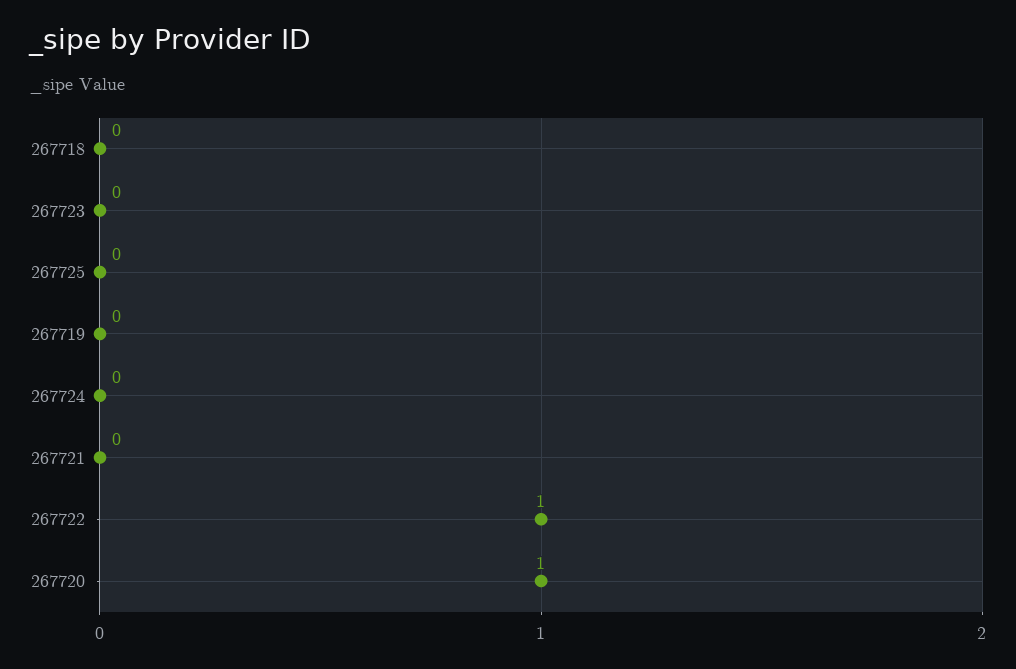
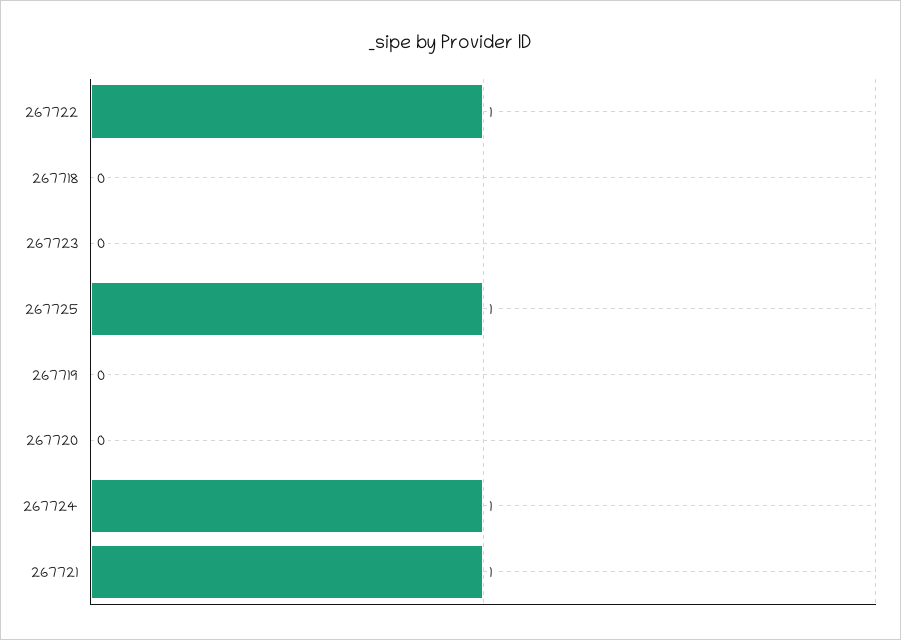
267725: 0 -> 1
267724: 0 -> 1
267721: 0 -> 1
267720: 1 -> 0

